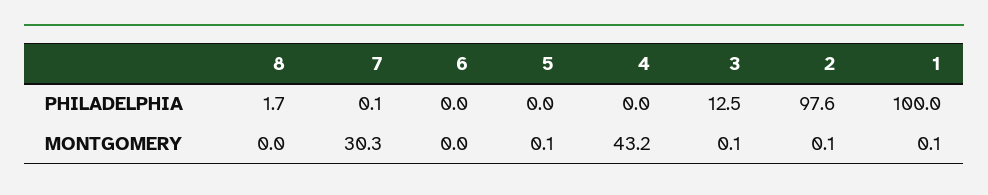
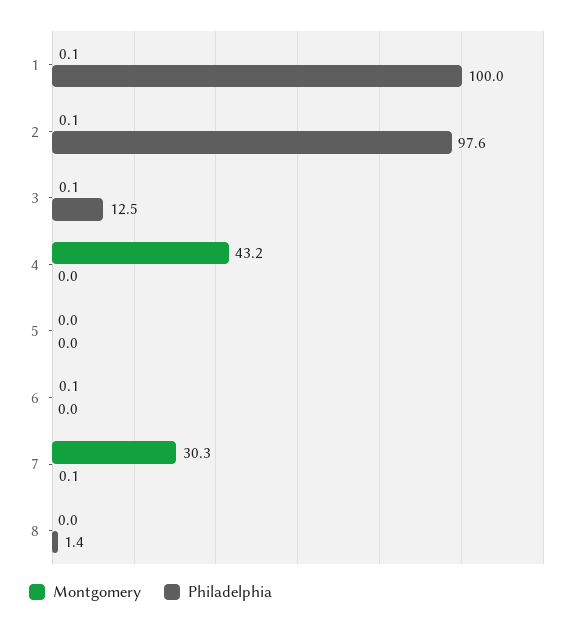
PHILADELPHIA, 8: 1.7 -> 1.4
MONTGOMERY, 6: 0 -> 0.1
MONTGOMERY, 5: 0.1 -> 0

